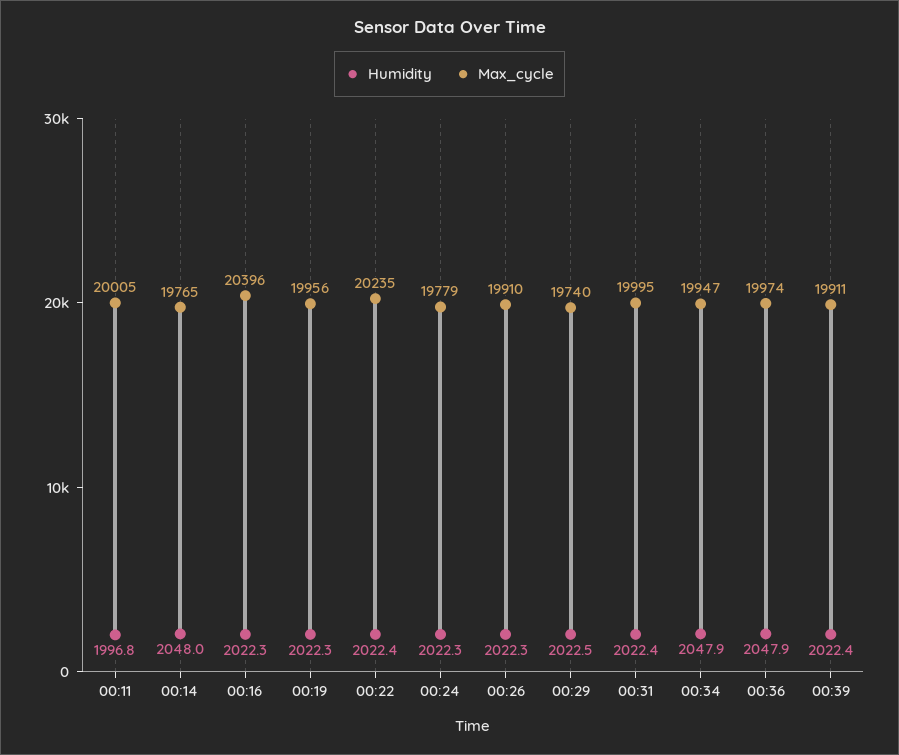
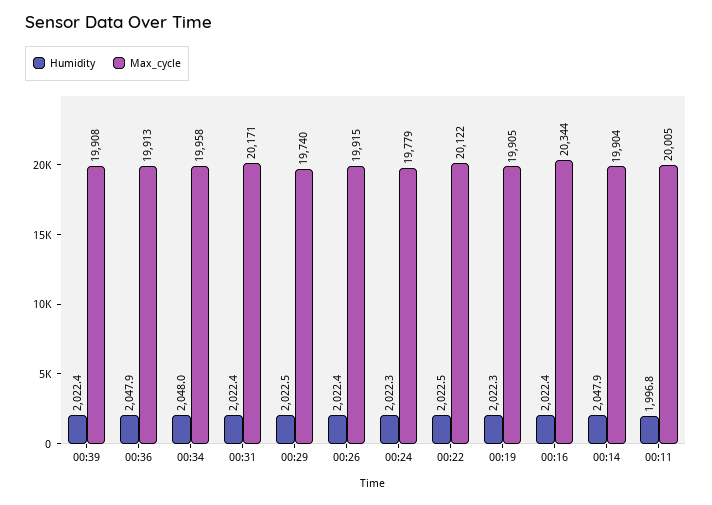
Humidity, 00:14: 2048 -> 2047.9
Max_cycle, 00:14: 19765 -> 19904
Humidity, 00:16: 2022.3 -> 2022.4
Max_cycle, 00:16: 20396 -> 20344
Max_cycle, 00:19: 19956 -> 19905
Humidity, 00:22: 2022.4 -> 2022.5
Max_cycle, 00:22: 20235 -> 20122
Humidity, 00:26: 2022.3 -> 2022.4
Max_cycle, 00:26: 19910 -> 19915
Max_cycle, 00:31: 19995 -> 20171
Humidity, 00:34: 2047.9 -> 2048
Max_cycle, 00:34: 19947 -> 19958
Max_cycle, 00:36: 19974 -> 19913
Max_cycle, 00:39: 19911 -> 19908

